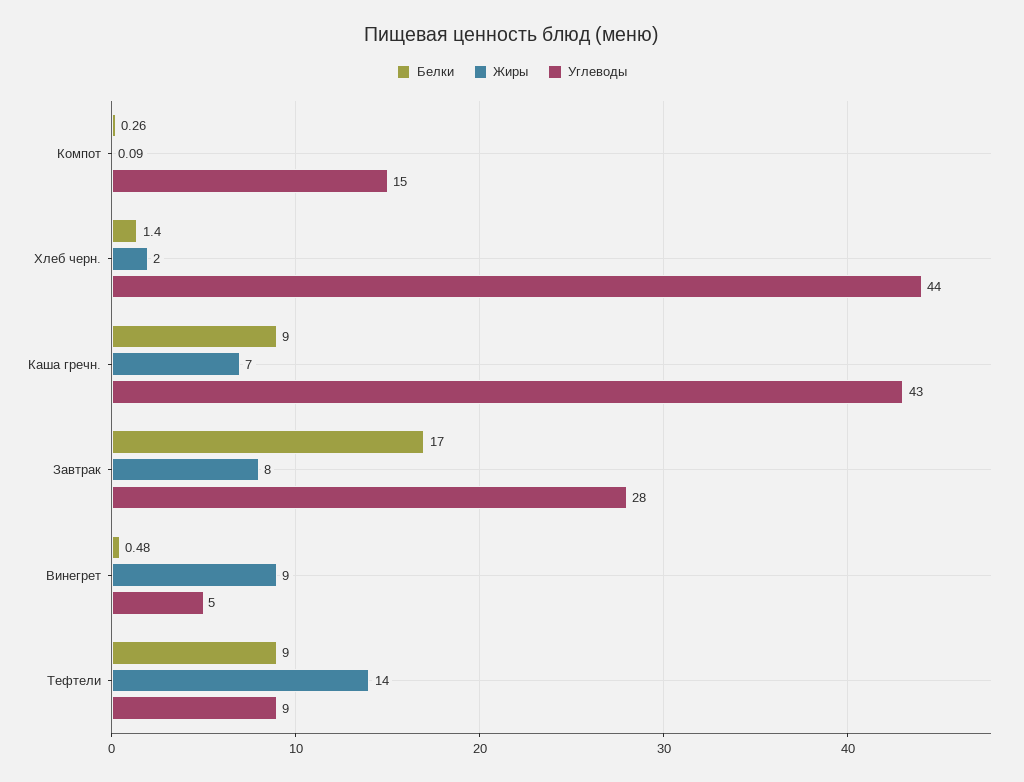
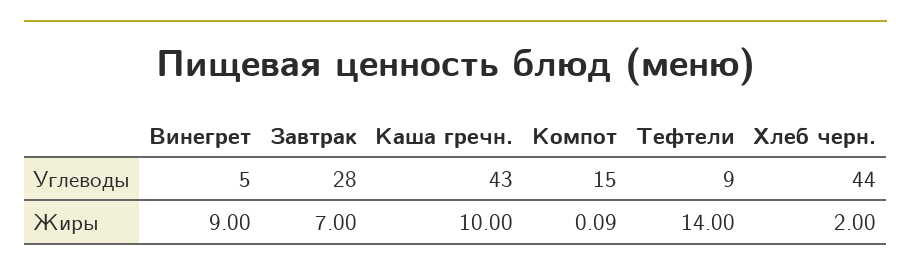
Белки, Компот: 0.26 -> none
Белки, Хлеб черн.: 1.4 -> none
Белки, Каша гречн.: 9 -> none
Жиры, Каша гречн.: 7 -> 10
Белки, Завтрак: 17 -> none
Жиры, Завтрак: 8 -> 7
Белки, Винегрет: 0.48 -> none
Белки, Тефтели: 9 -> none

